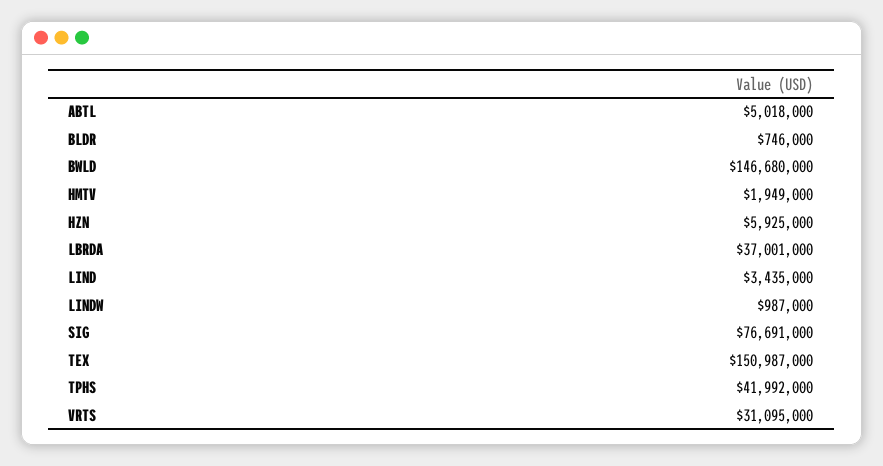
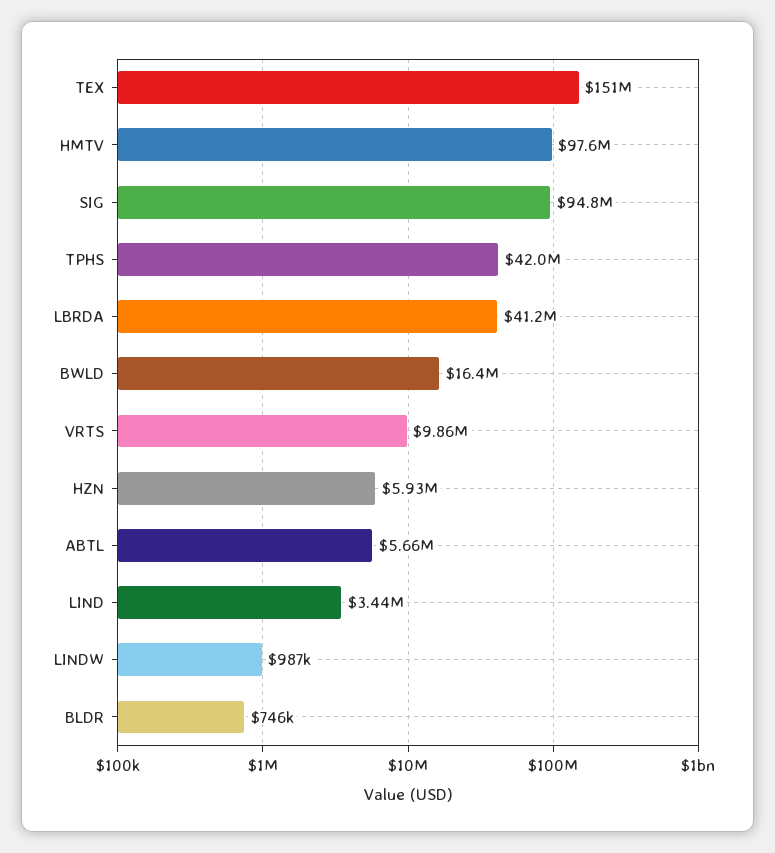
ABTL: 5018000 -> 5660000
BWLD: 146680000 -> 16400000
HMTV: 1949000 -> 97600000
LBRDA: 37001000 -> 41200000
SIG: 76691000 -> 94800000
VRTS: 31095000 -> 9860000

